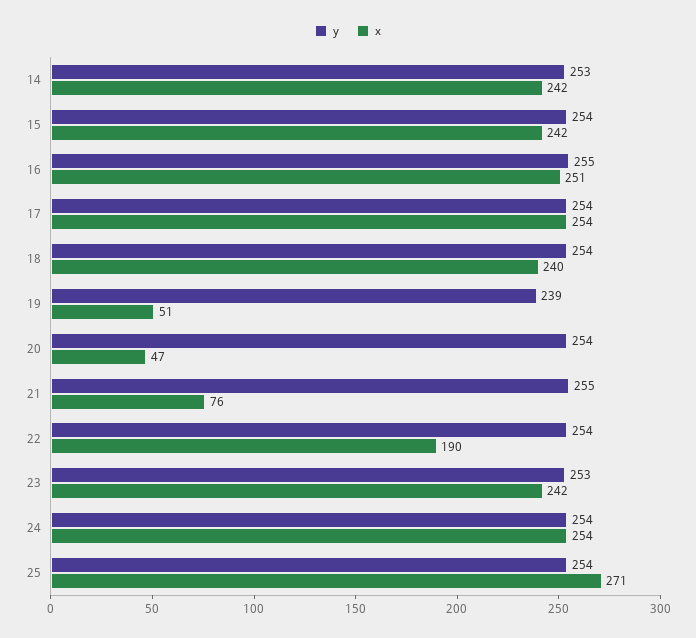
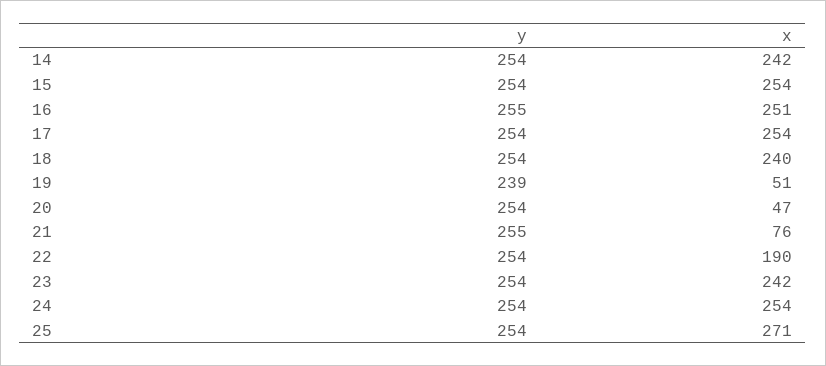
y, 14: 253 -> 254
x, 15: 242 -> 254
y, 23: 253 -> 254

